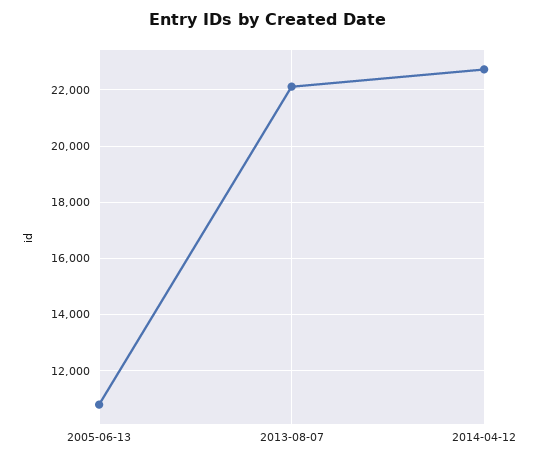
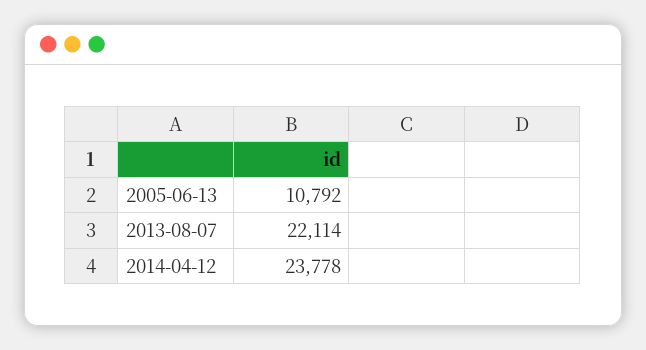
2014-04-12: 22750 -> 23778

